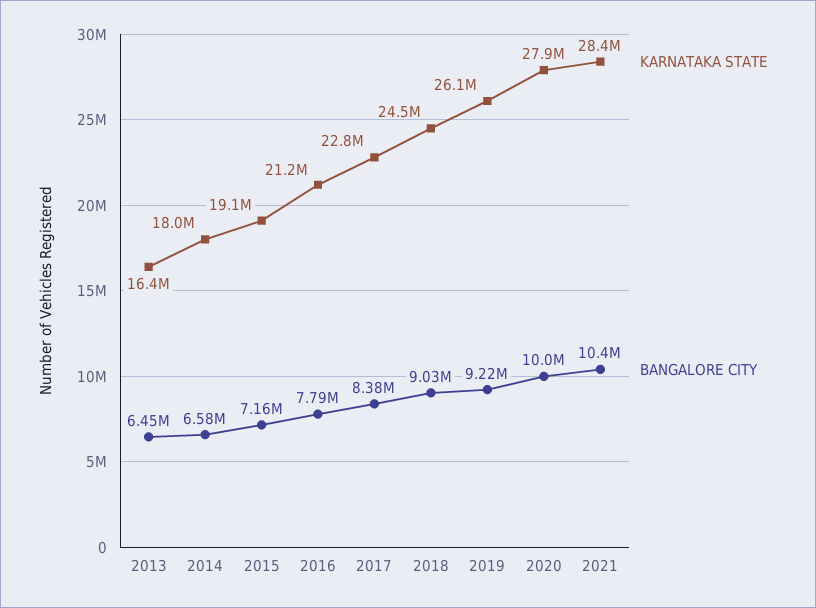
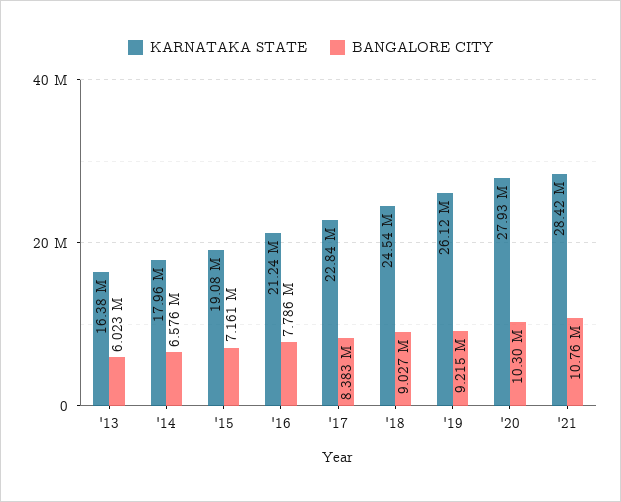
BANGALORE CITY, 2013: 6450000 -> 6023000
BANGALORE CITY, 2020: 10000000 -> 10300000
BANGALORE CITY, 2021: 10400000 -> 10760000

